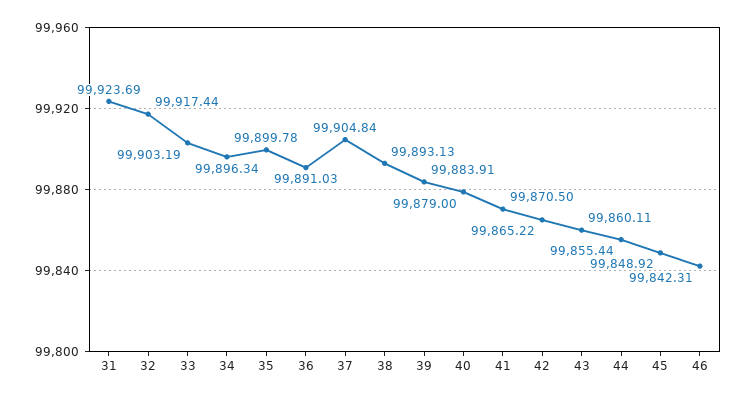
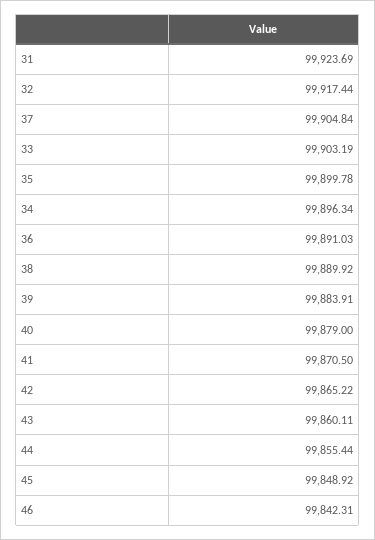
38: 99893.13 -> 99889.92

